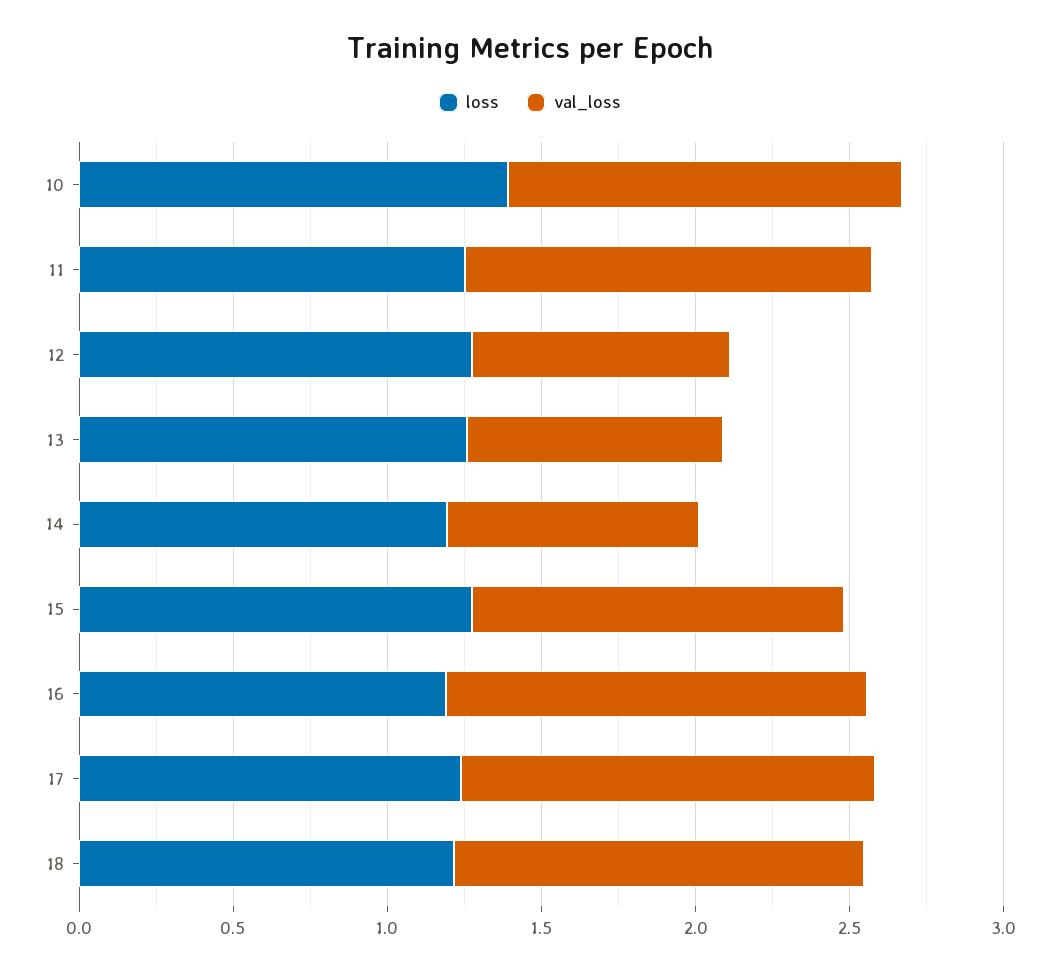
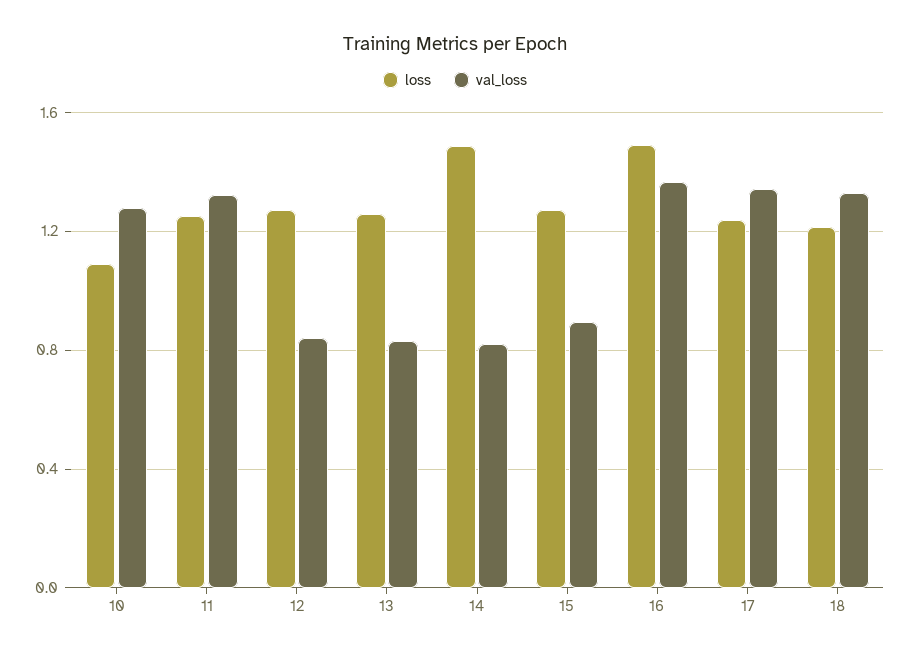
loss, 10: 1.4 -> 1.1
loss, 14: 1.2 -> 1.5
val_loss, 15: 1.2 -> 0.9
loss, 16: 1.2 -> 1.5

